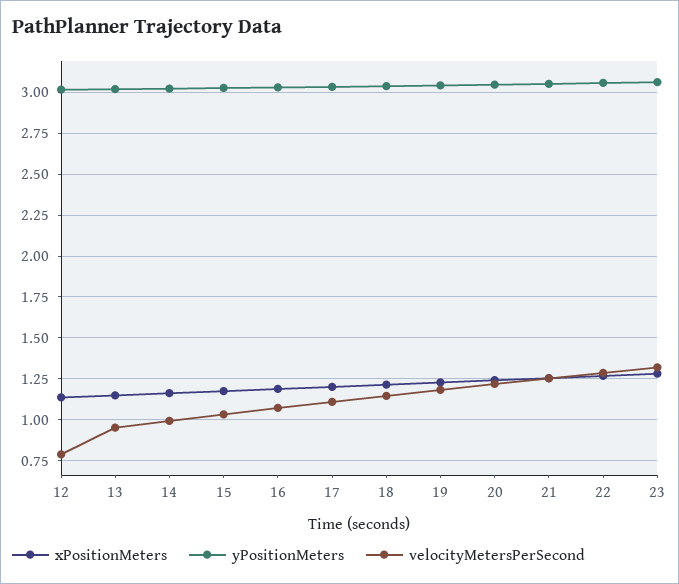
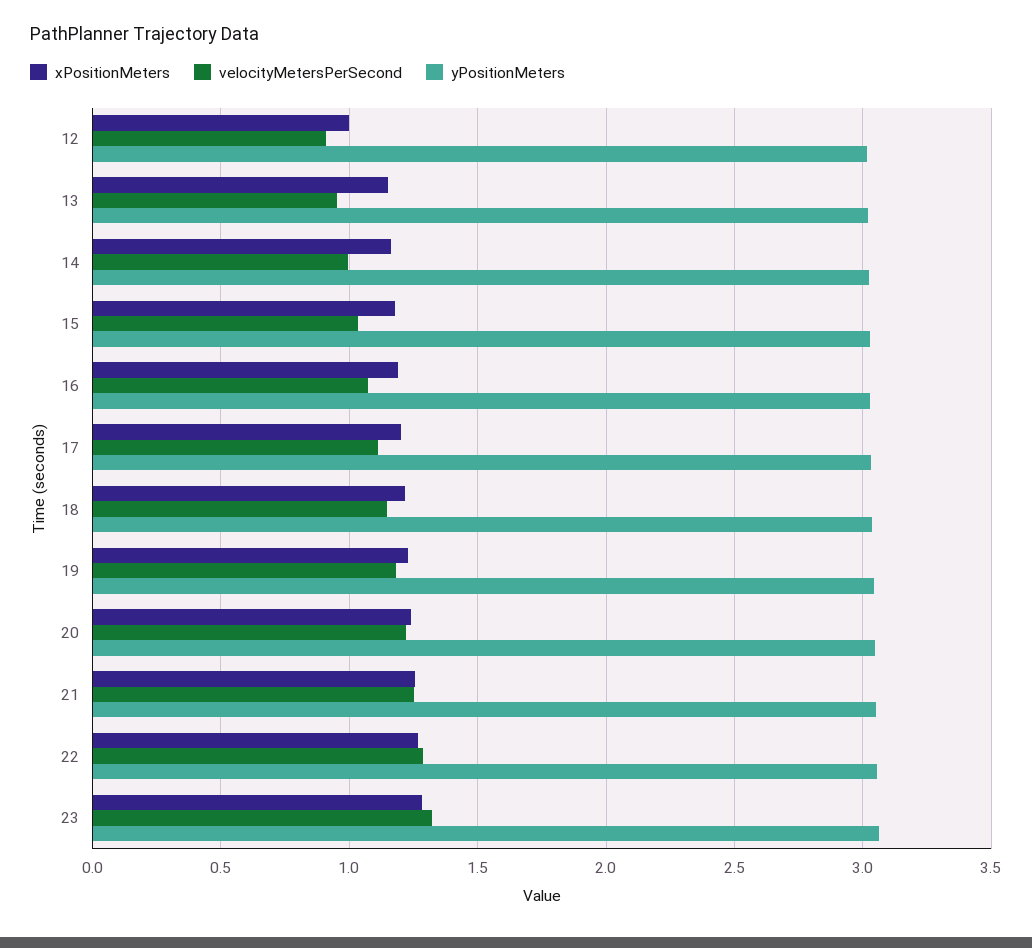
xPositionMeters, 12: 1.15 -> 1
velocityMetersPerSecond, 12: 0.8 -> 0.9

